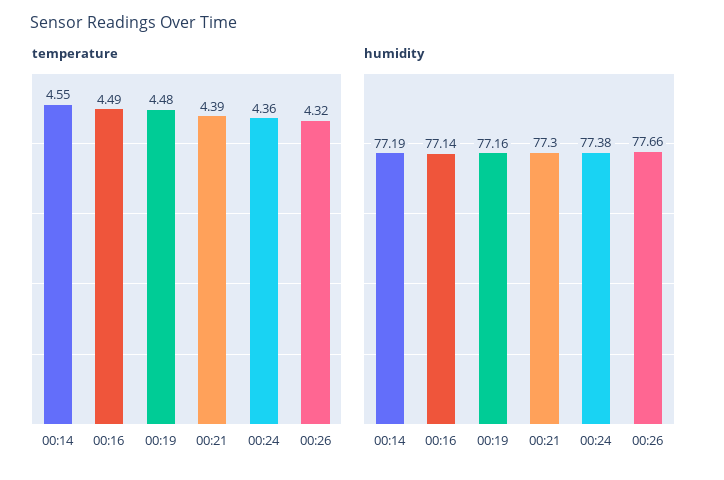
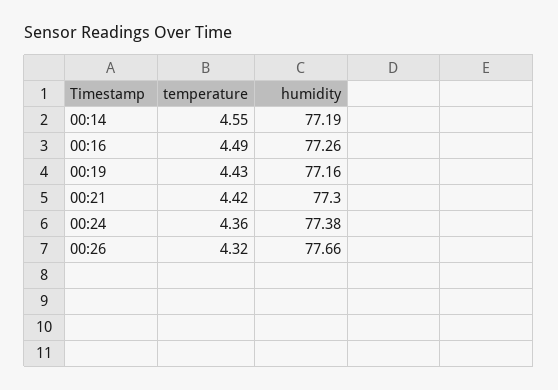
temperature, 00:19: 4.48 -> 4.43
temperature, 00:21: 4.39 -> 4.42
humidity, 00:16: 77.14 -> 77.26

